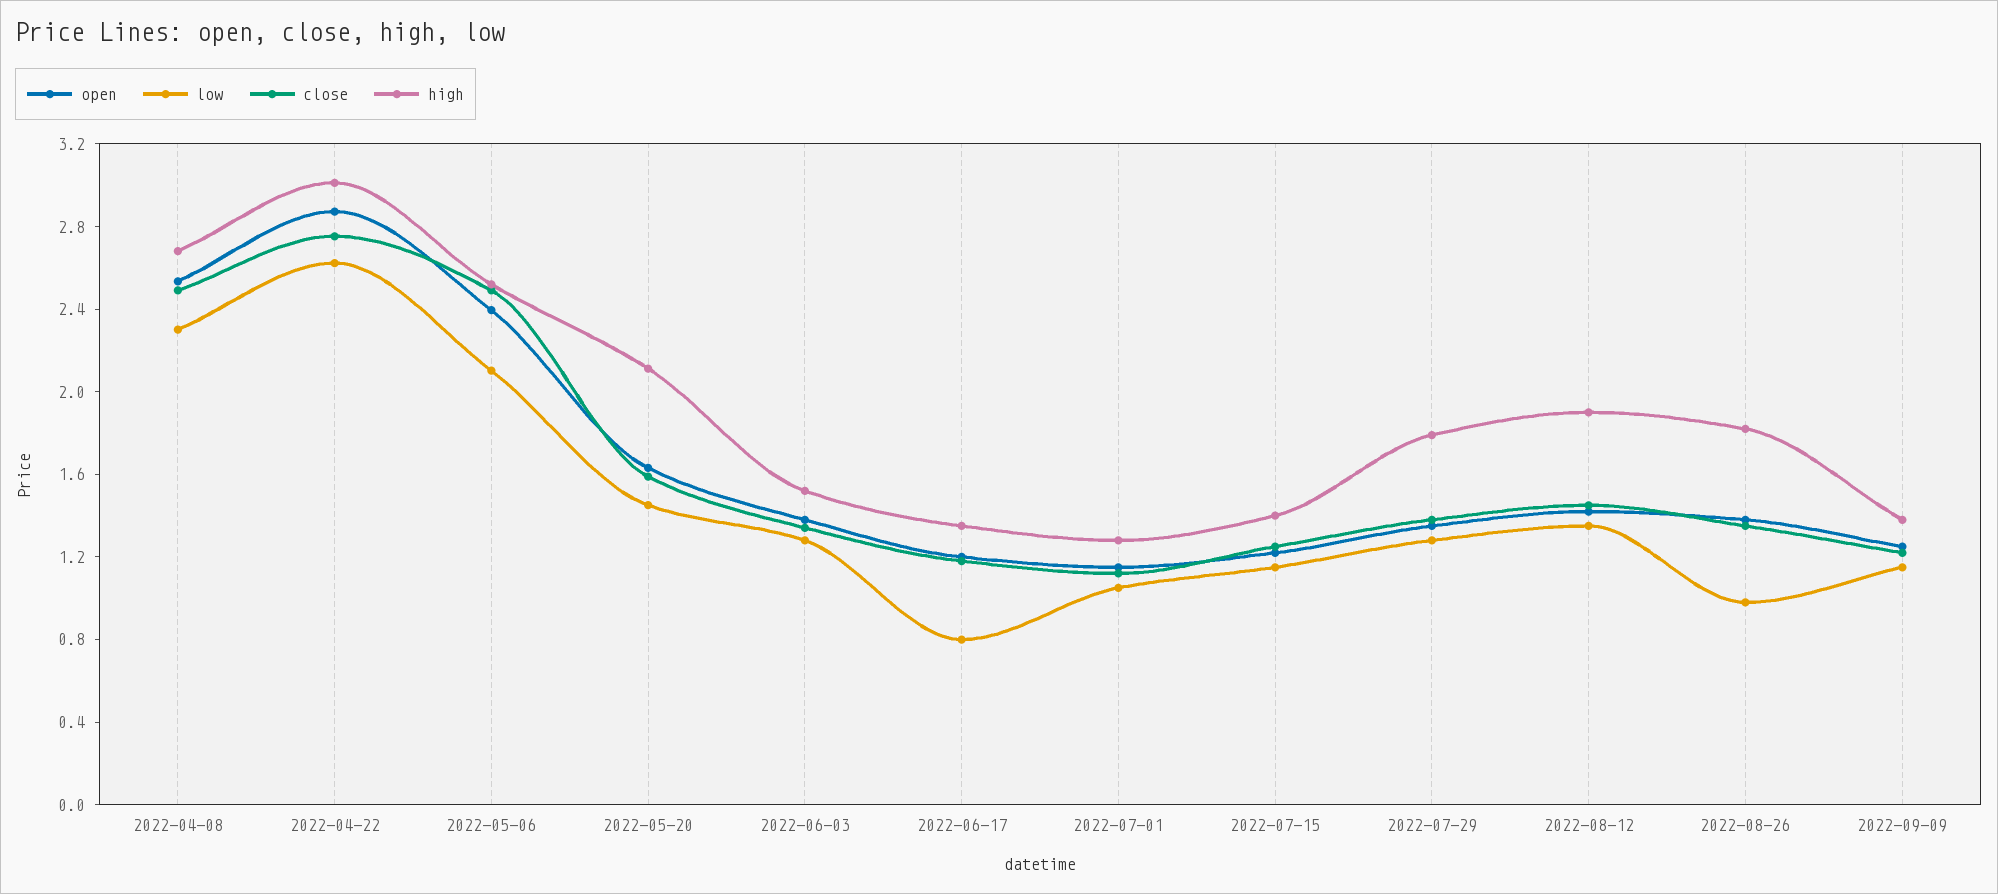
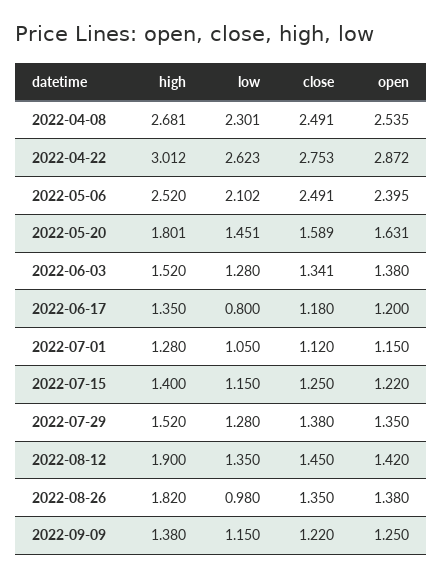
high, 2022-05-20: 2.1 -> 1.801
high, 2022-07-29: 1.8 -> 1.52

